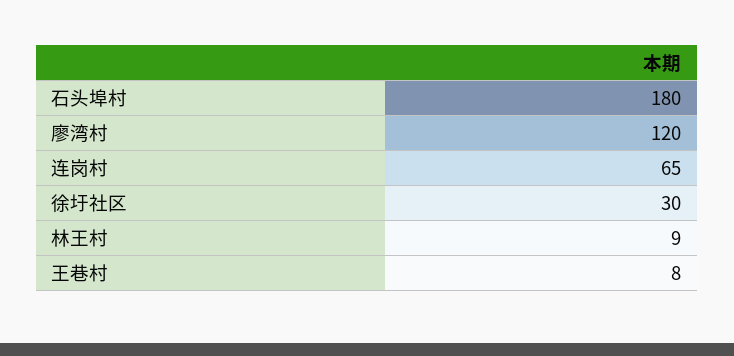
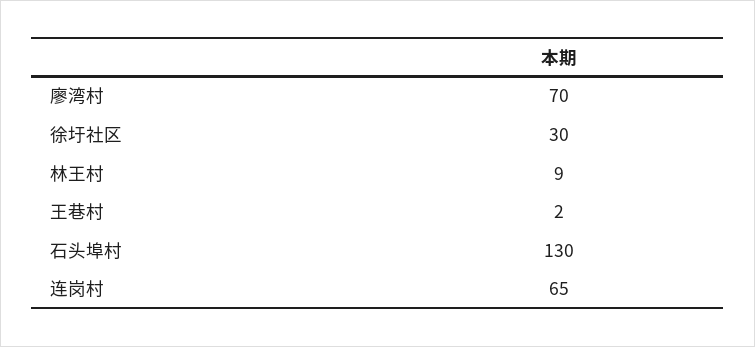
石头埠村: 180 -> 130
廖湾村: 120 -> 70
王巷村: 8 -> 2

